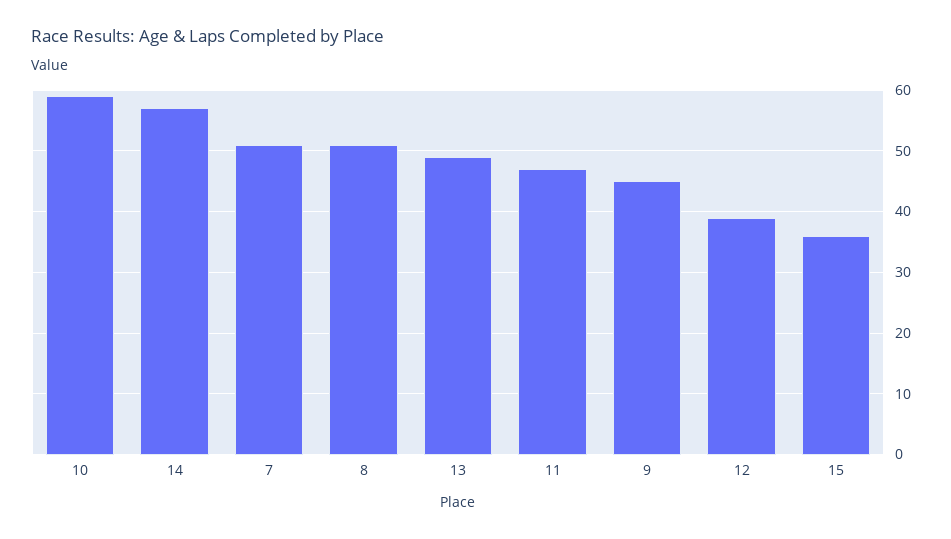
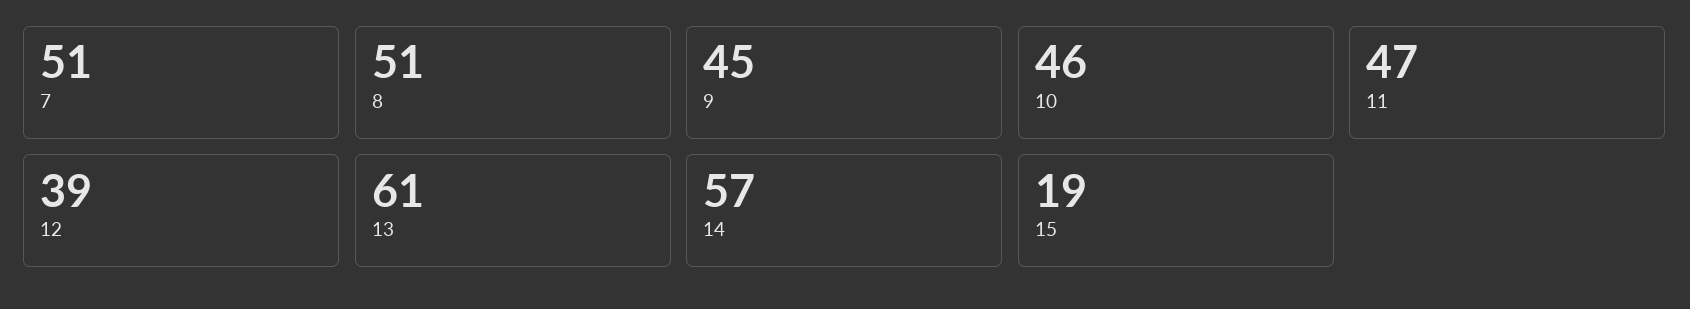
10: 59 -> 46
13: 49 -> 61
15: 36 -> 19

